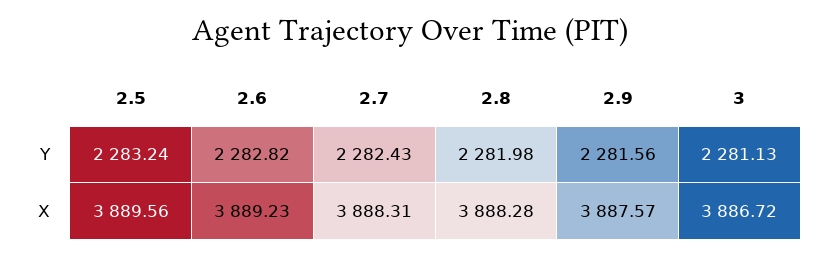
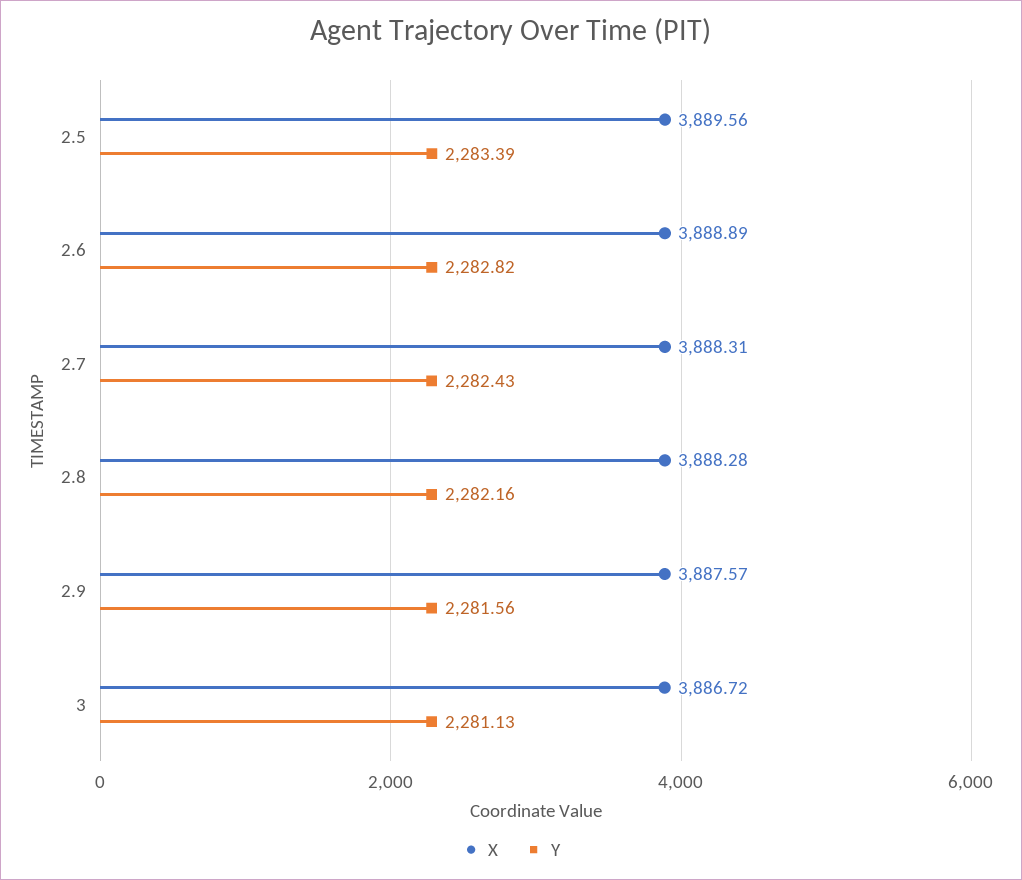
Y, 2.5: 2283.24 -> 2283.39
Y, 2.8: 2281.98 -> 2282.16
X, 2.6: 3889.23 -> 3888.89

